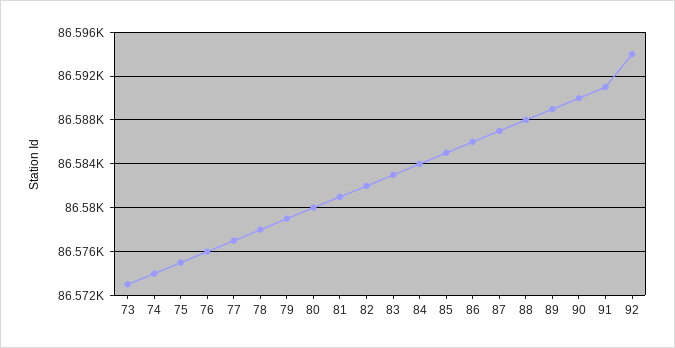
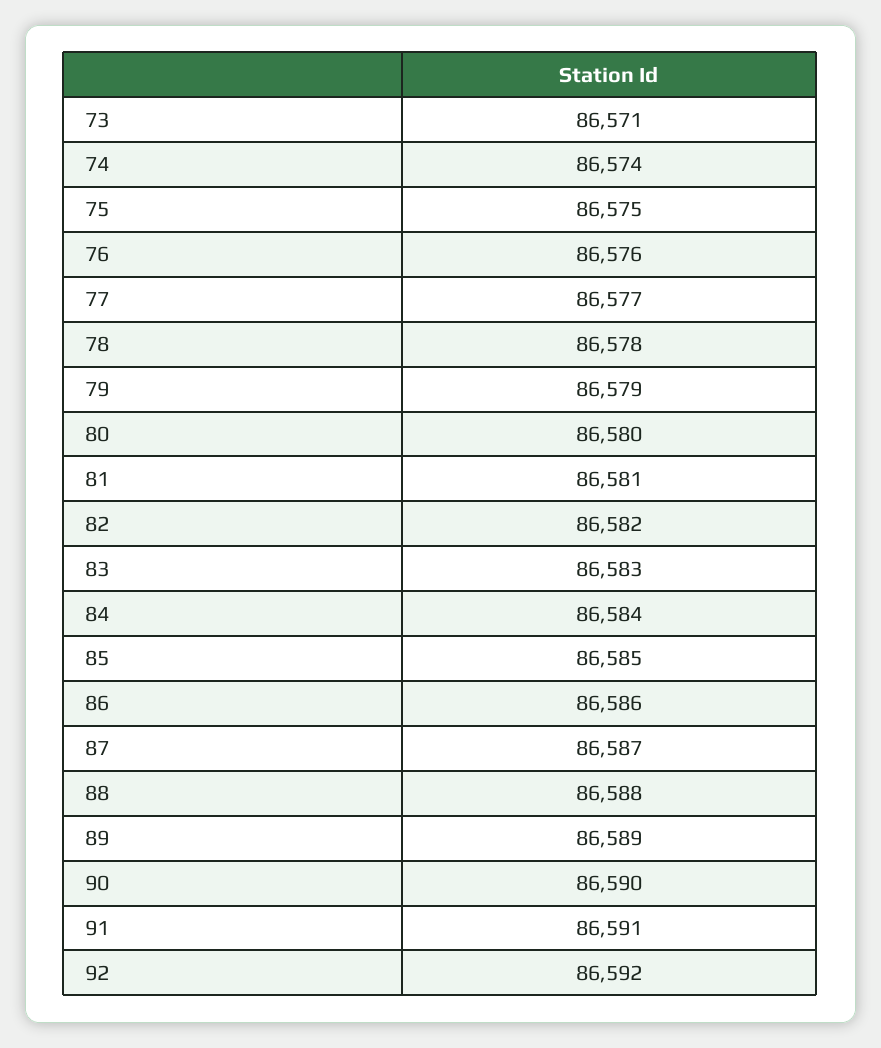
73: 86573 -> 86571
92: 86594 -> 86592

